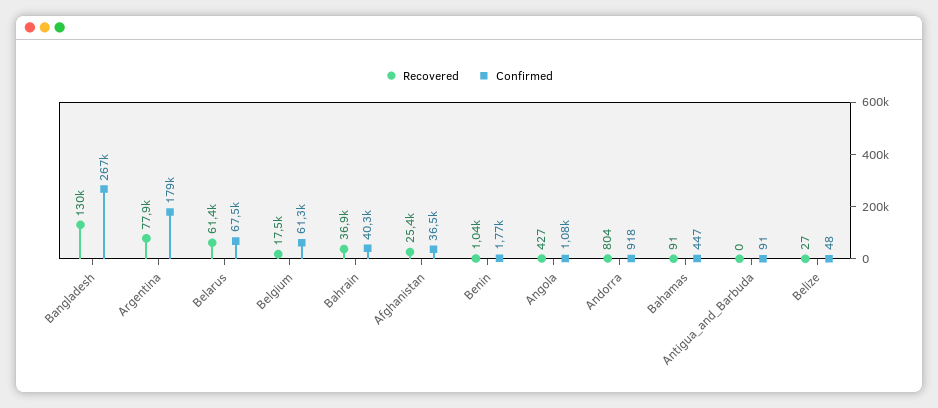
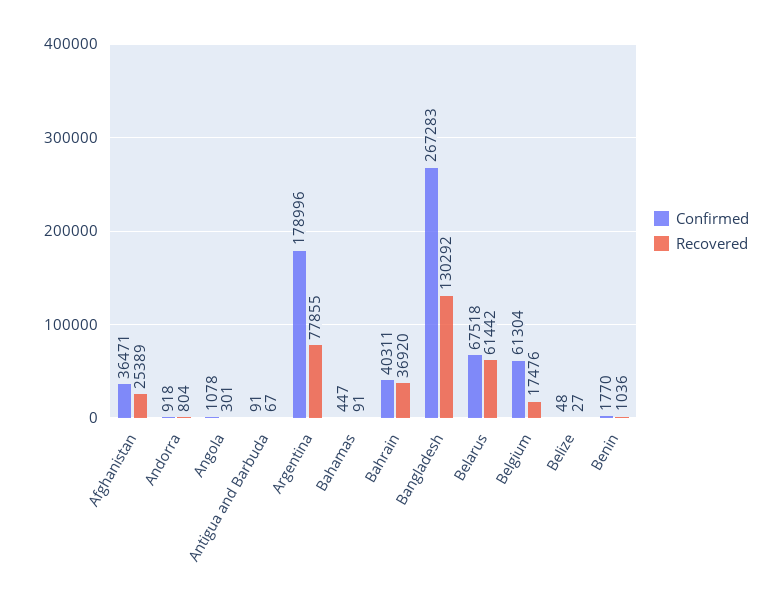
Recovered, Angola: 427 -> 301
Recovered, Antigua_and_Barbuda: 0 -> 67

